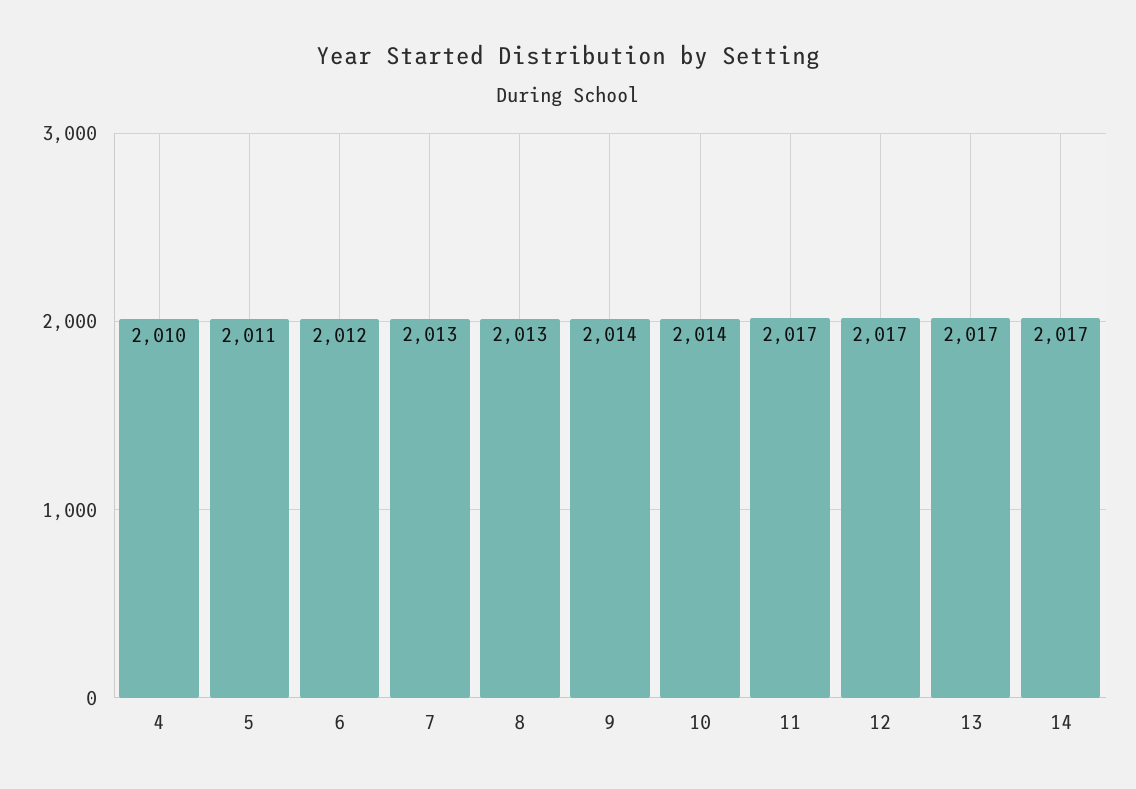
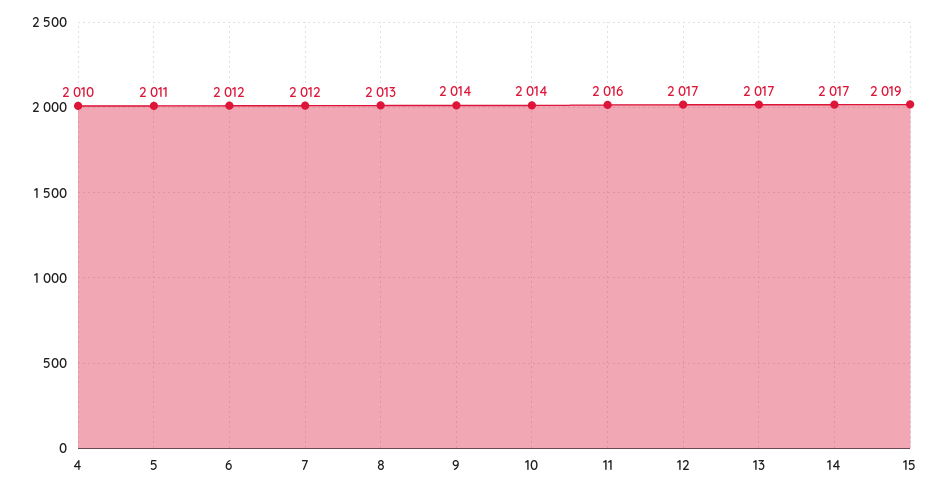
7: 2013 -> 2012
11: 2017 -> 2016
15: none -> 2019

